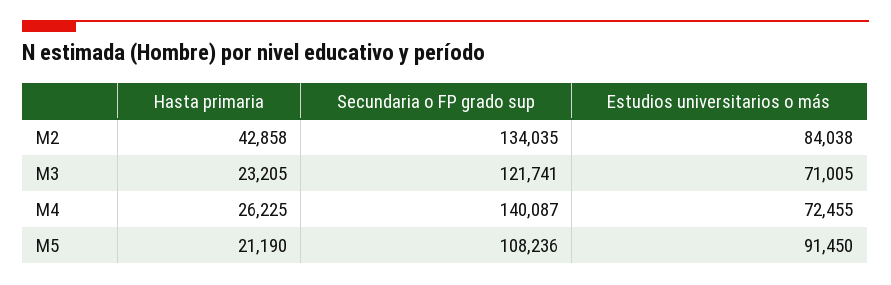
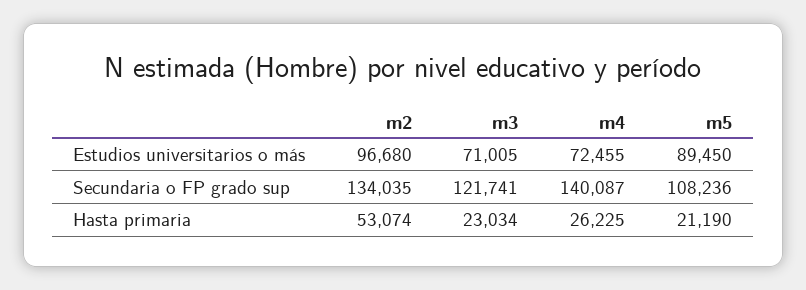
Hasta primaria, M2: 42858 -> 53074
Estudios universitarios o más, M2: 84038 -> 96680
Hasta primaria, M3: 23205 -> 23034
Estudios universitarios o más, M5: 91450 -> 89450

